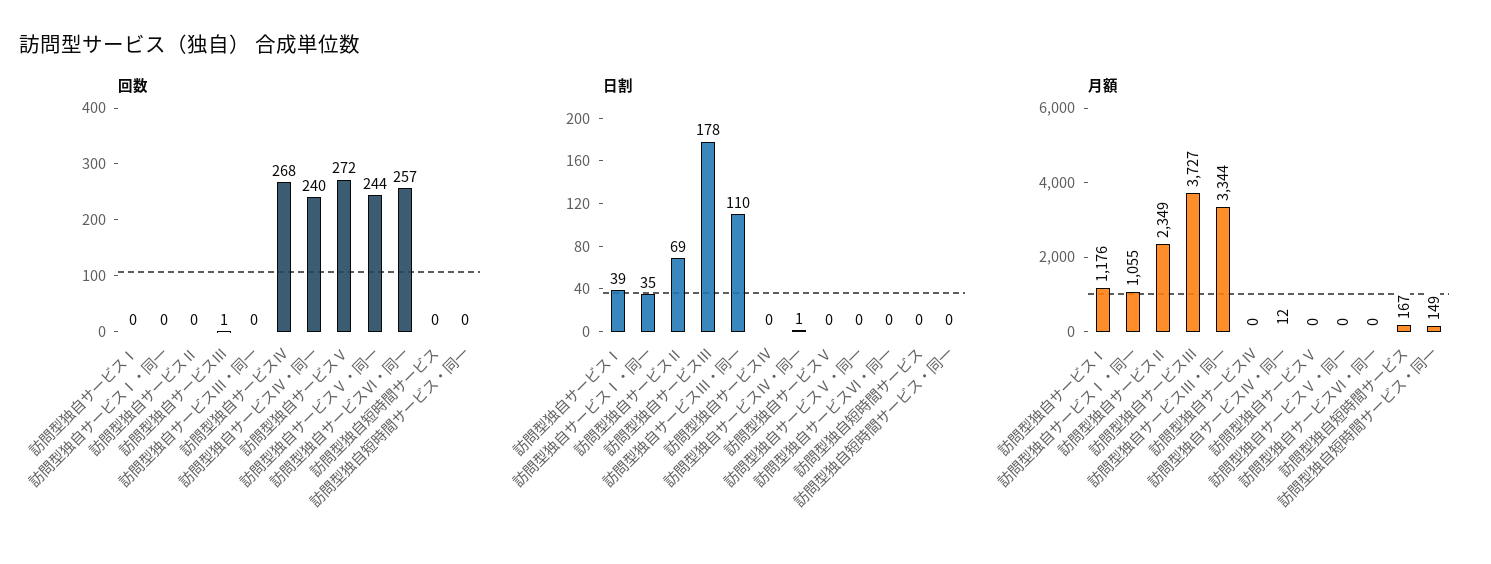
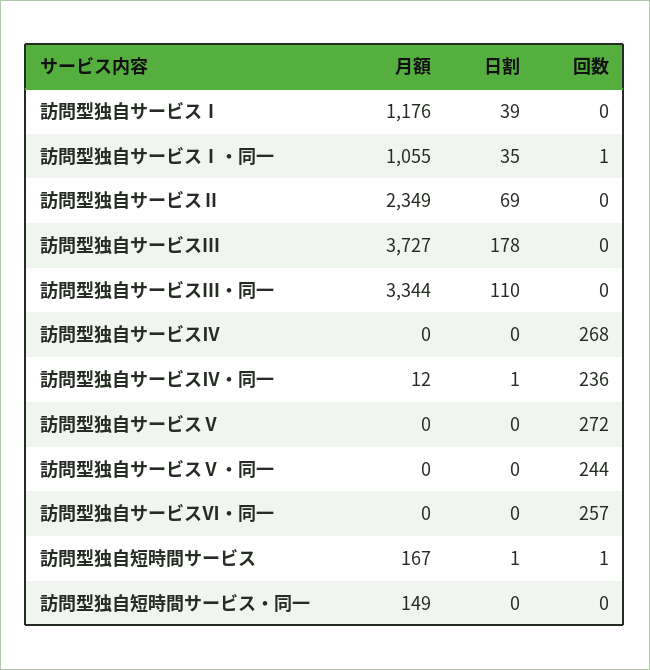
回数, 訪問型独自サービスⅠ・同一: 0 -> 1
回数, 訪問型独自サービスⅢ: 1 -> 0
回数, 訪問型独自サービスⅣ・同一: 240 -> 236
回数, 訪問型独自短時間サービス: 0 -> 1
日割, 訪問型独自短時間サービス: 0 -> 1

